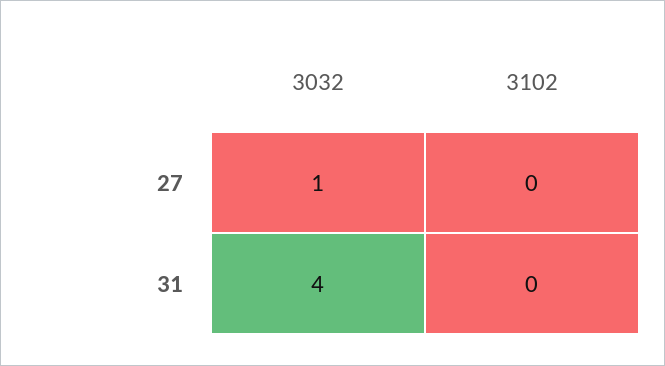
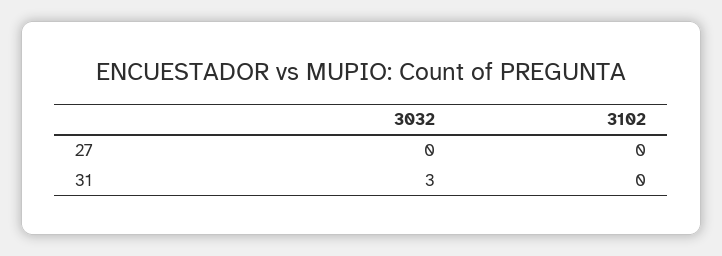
3032, 27: 1 -> 0
3032, 31: 4 -> 3

